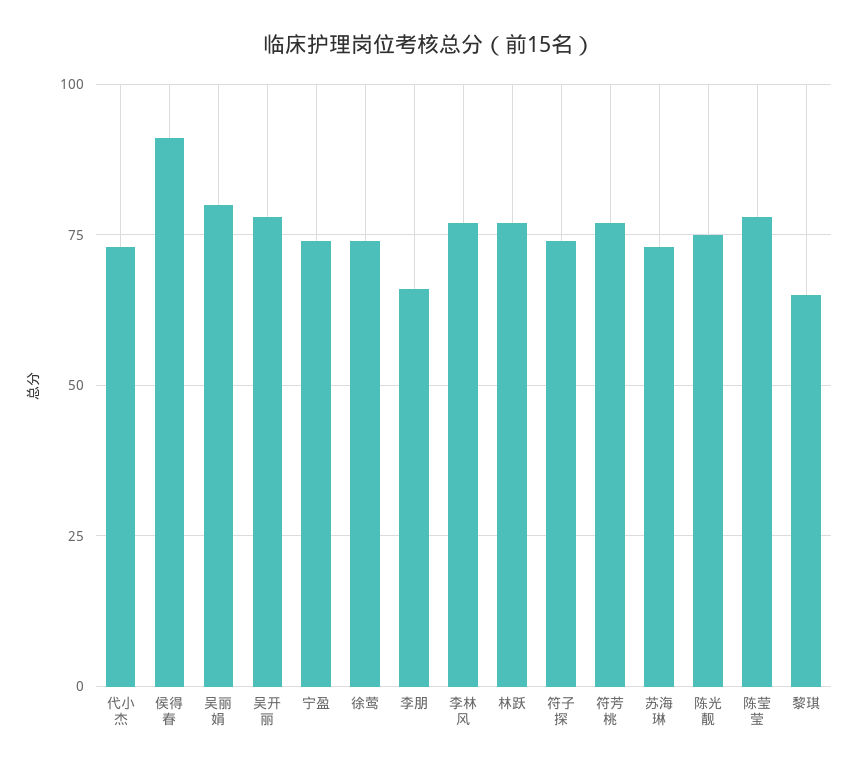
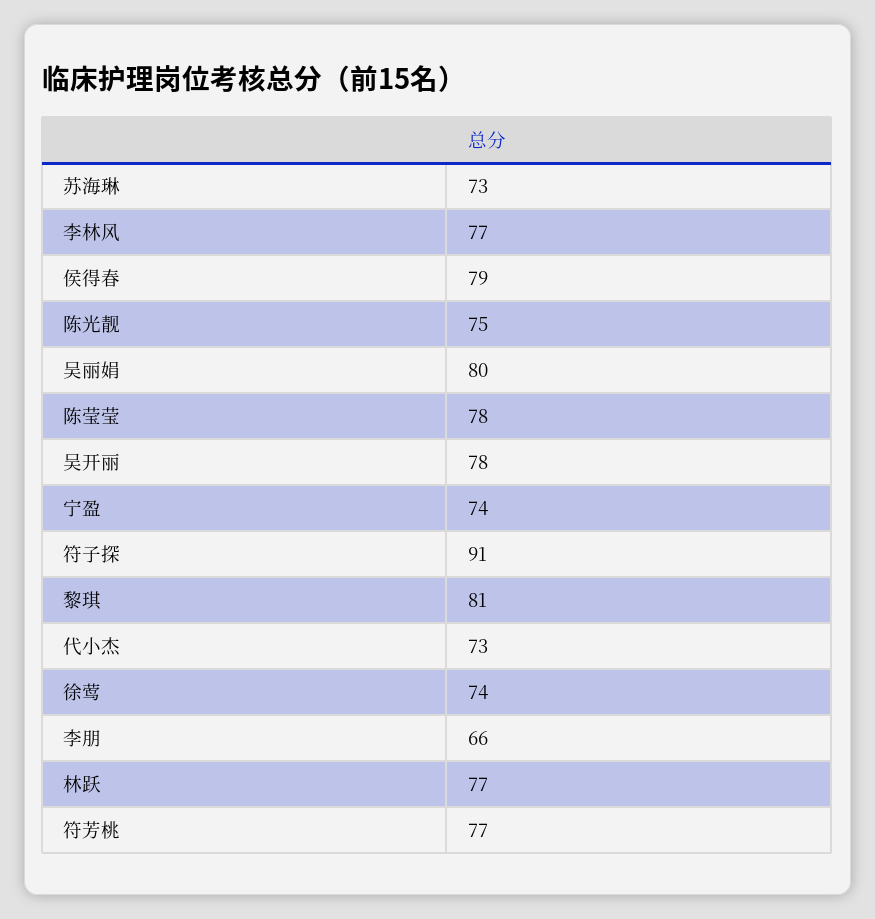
侯得春: 90 -> 79
符子探: 75 -> 91
黎琪: 65 -> 81

